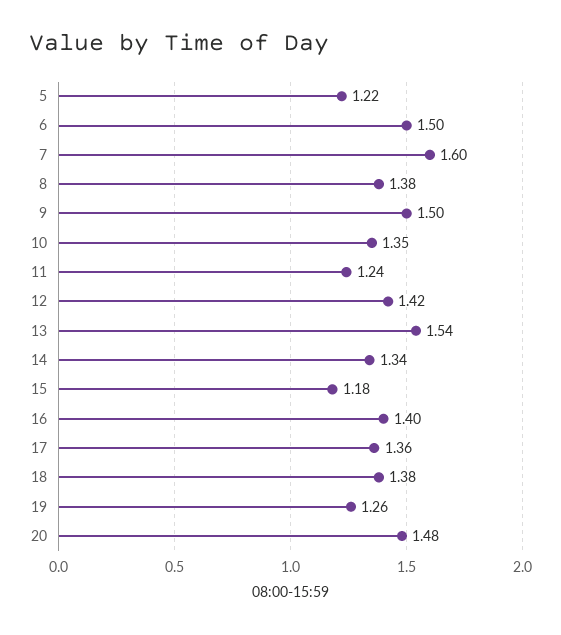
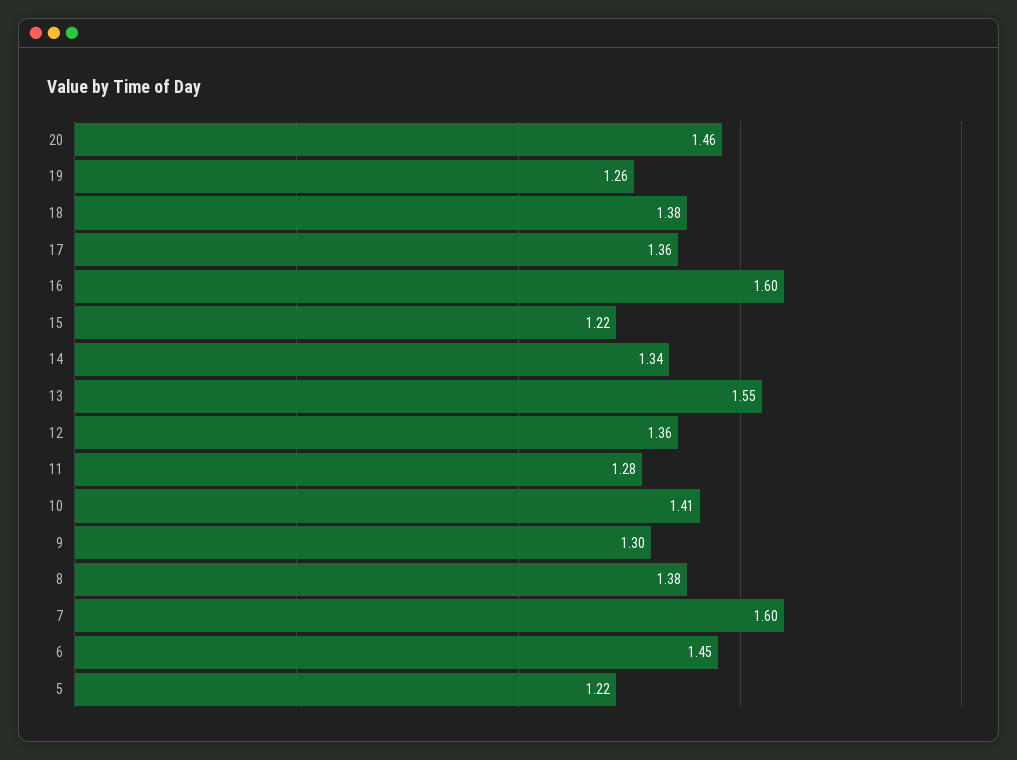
6: 1.5 -> 1.45
9: 1.5 -> 1.3
10: 1.35 -> 1.41
11: 1.24 -> 1.28
12: 1.42 -> 1.36
13: 1.54 -> 1.55
15: 1.18 -> 1.22
16: 1.4 -> 1.6
20: 1.48 -> 1.46

